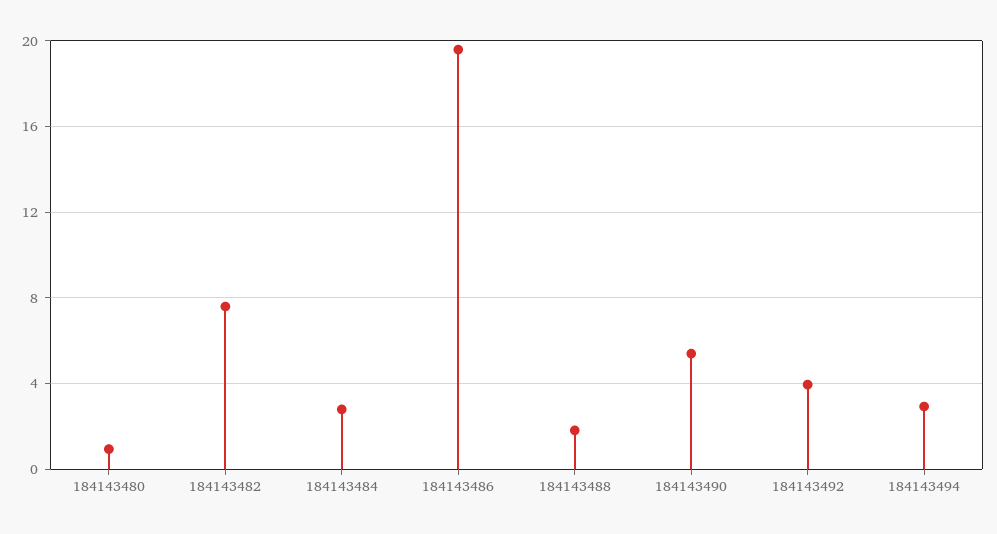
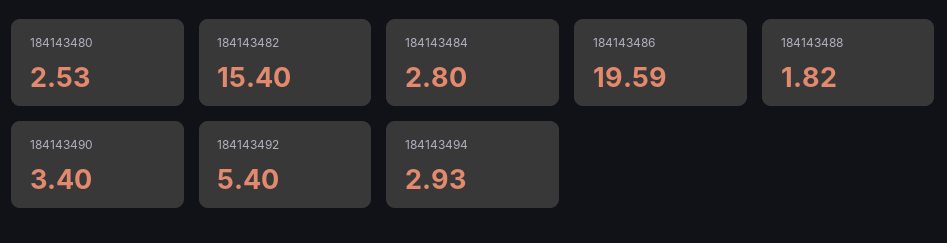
184143480: 1 -> 2.53
184143482: 7.5 -> 15.4
184143490: 5.5 -> 3.4
184143492: 4 -> 5.4

